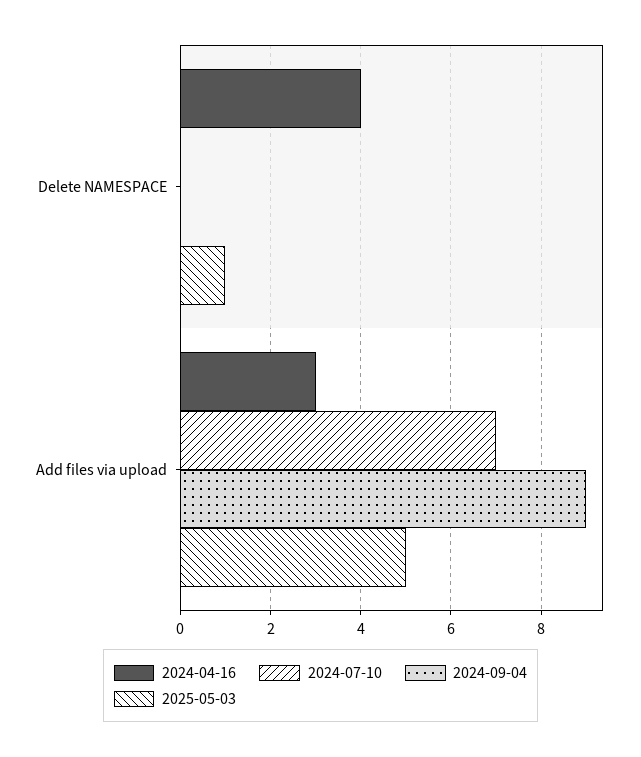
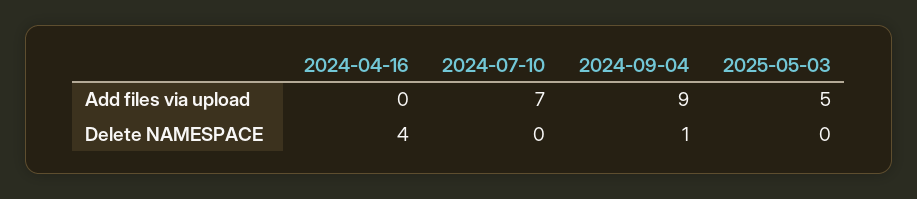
2024-09-04, Delete NAMESPACE: 0 -> 1
2025-05-03, Delete NAMESPACE: 1 -> 0
2024-04-16, Add files via upload: 3 -> 0

